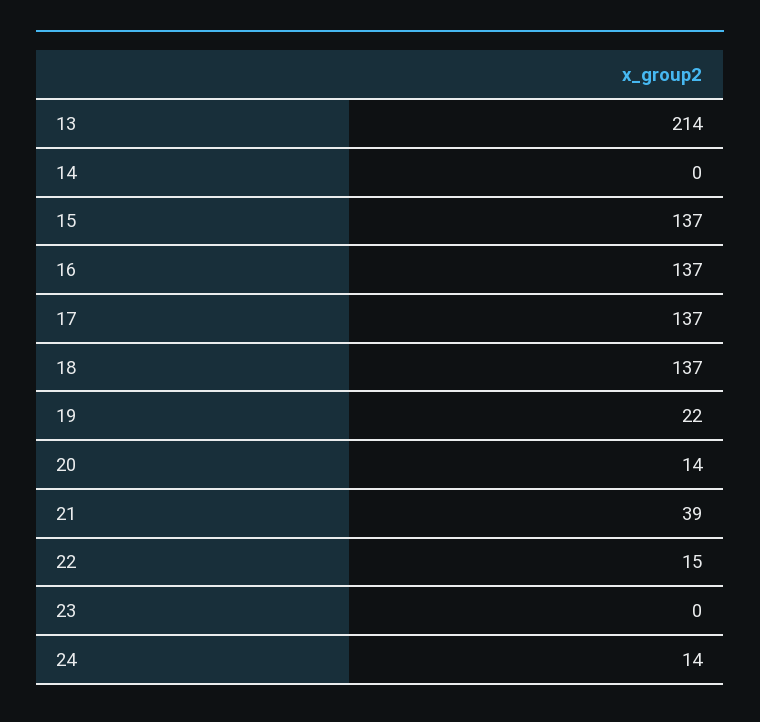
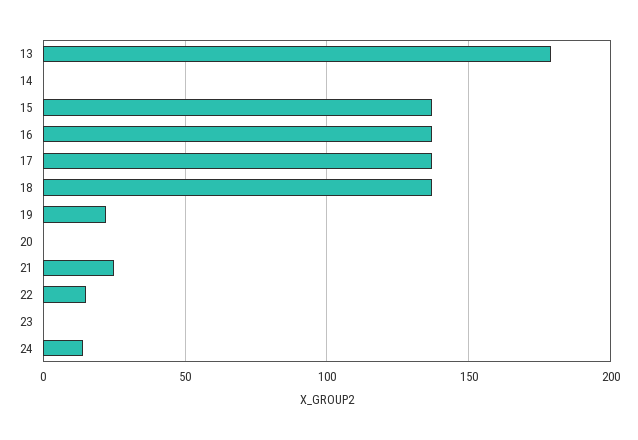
13: 214 -> 180
20: 14 -> 0
21: 39 -> 25

